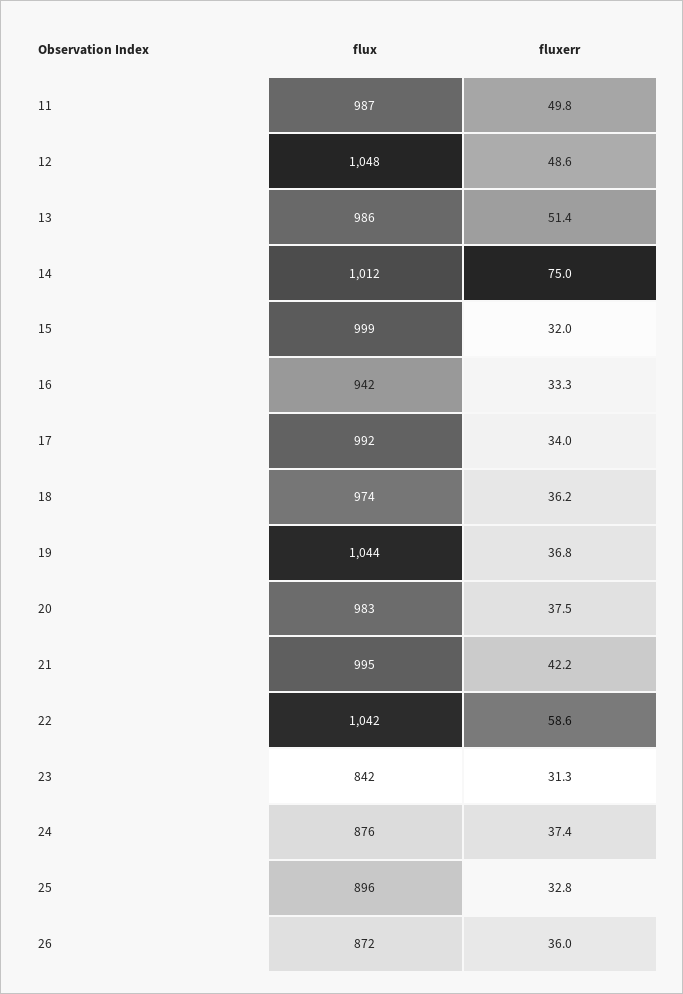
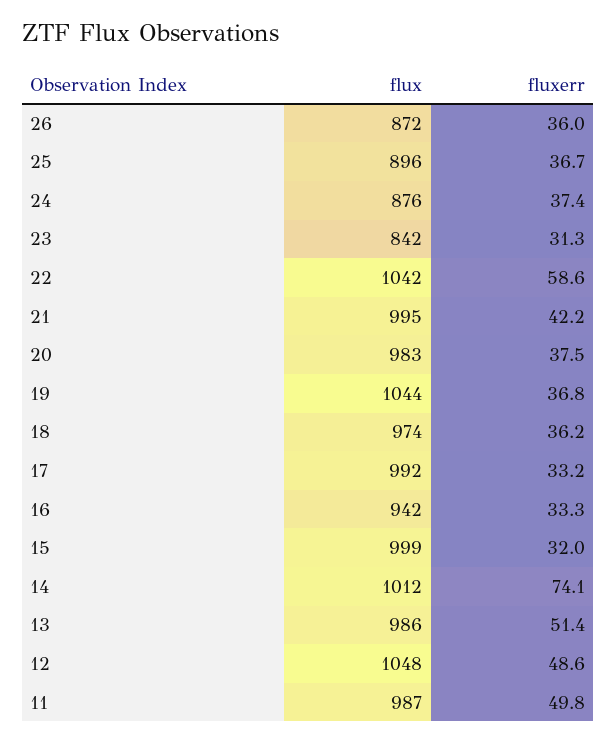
fluxerr, 14: 75 -> 74.1
fluxerr, 17: 34 -> 33.2
fluxerr, 25: 32.8 -> 36.7

